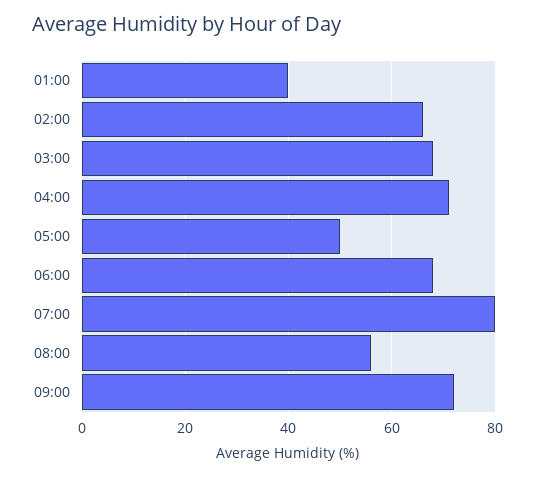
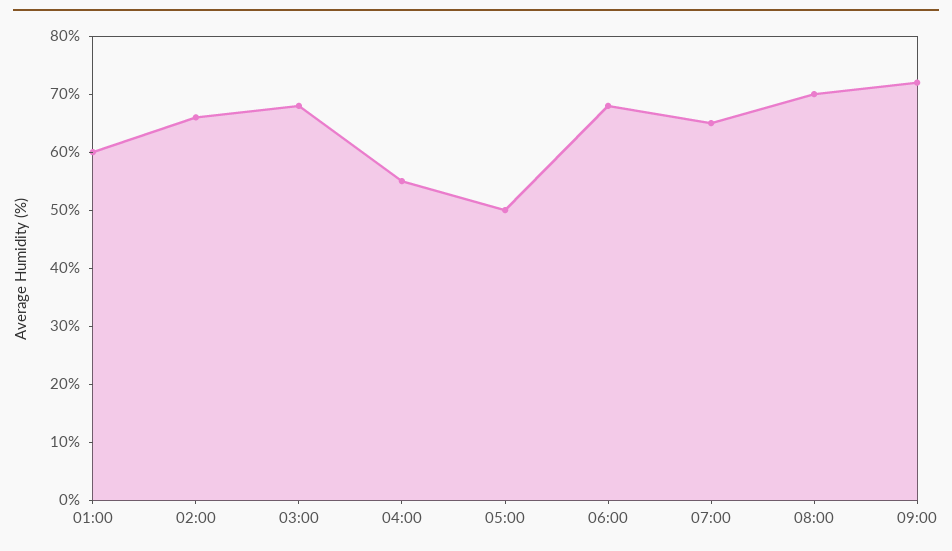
01:00: 40 -> 60
04:00: 70 -> 55
07:00: 80 -> 65
08:00: 55 -> 70

